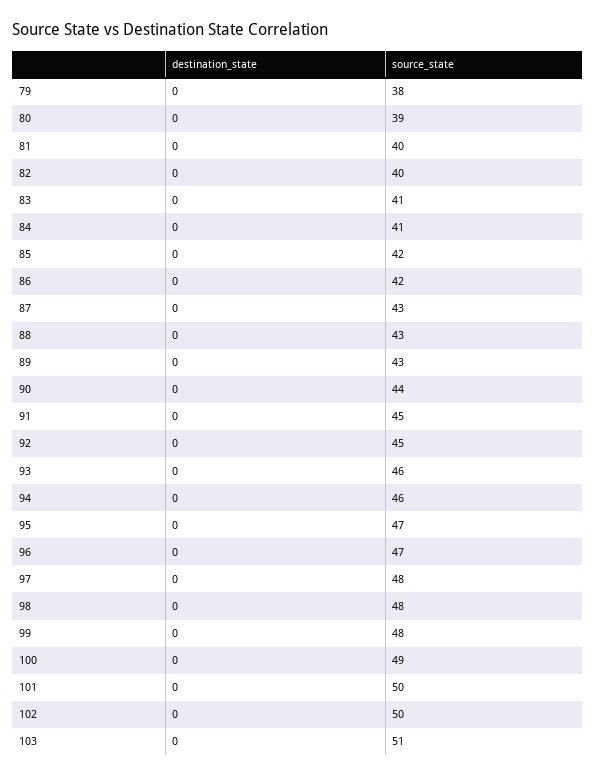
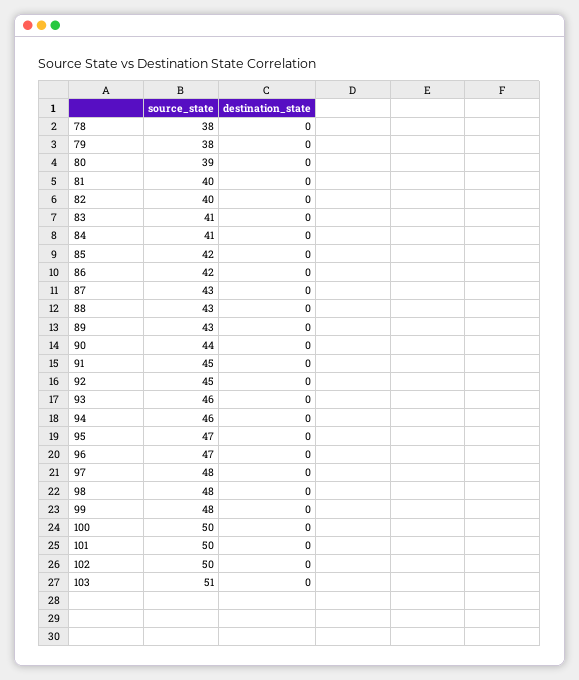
source_state, 100: 49 -> 50
source_state, 78: none -> 38
destination_state, 78: none -> 0

